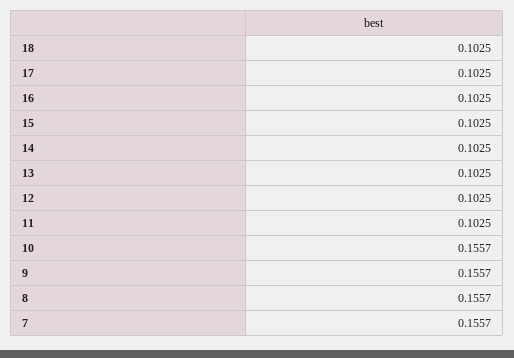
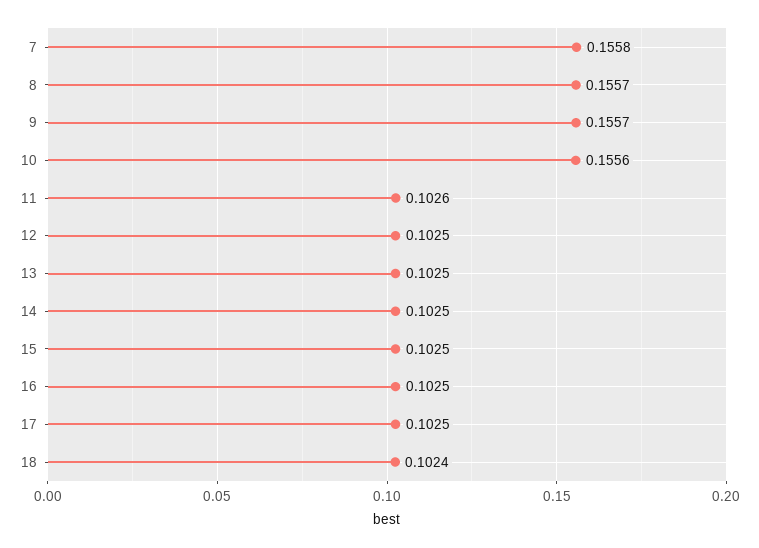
18: 0.1025 -> 0.1024
11: 0.1025 -> 0.1026
10: 0.1557 -> 0.1556
7: 0.1557 -> 0.1558

